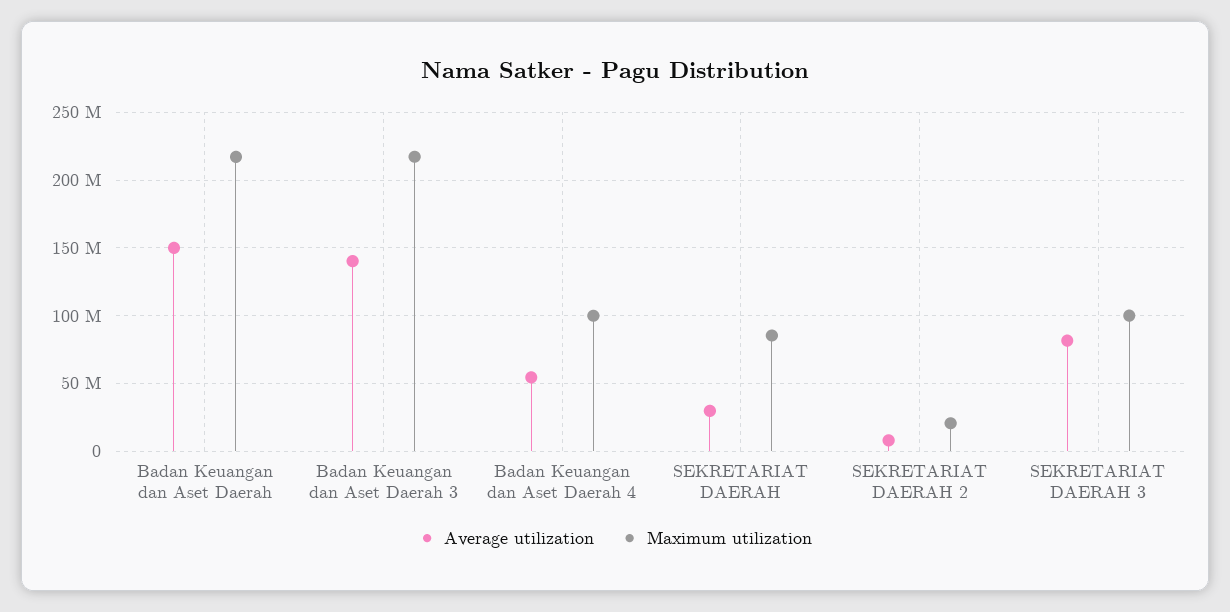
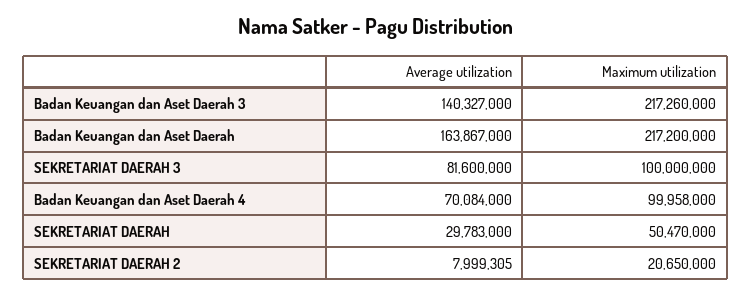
Average utilization, Badan Keuangan dan Aset Daerah: 150000000 -> 163867000
Average utilization, Badan Keuangan dan Aset Daerah 4: 55000000 -> 70084000
Maximum utilization, SEKRETARIAT DAERAH: 85000000 -> 50470000

